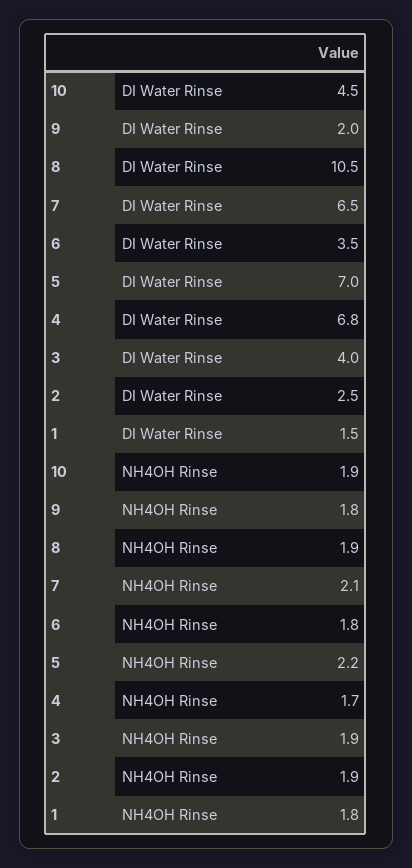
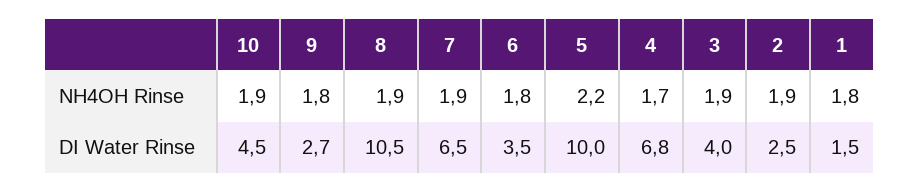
9, DI Water Rinse: 2 -> 2.7
5, DI Water Rinse: 7 -> 10
7, NH4OH Rinse: 2.1 -> 1.9

